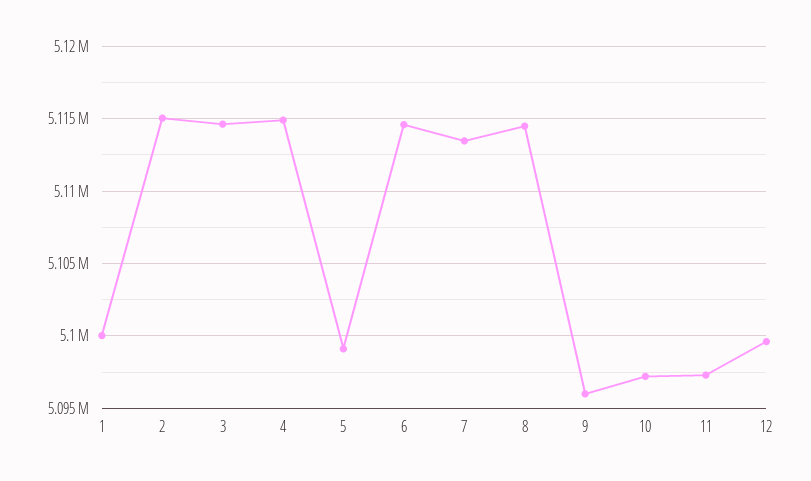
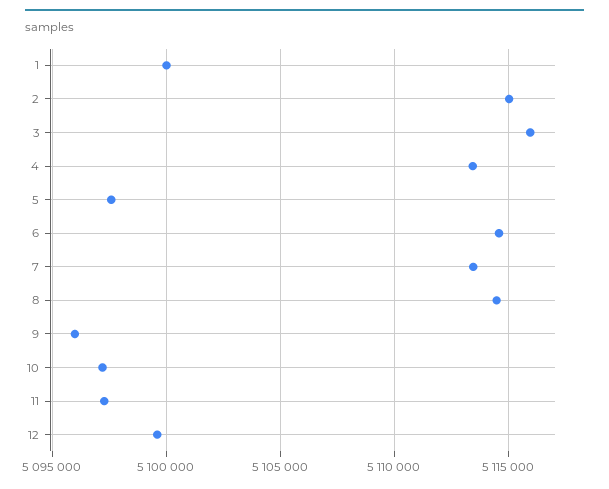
3: 5114500 -> 5116000
4: 5115000 -> 5113500
5: 5099000 -> 5097500

